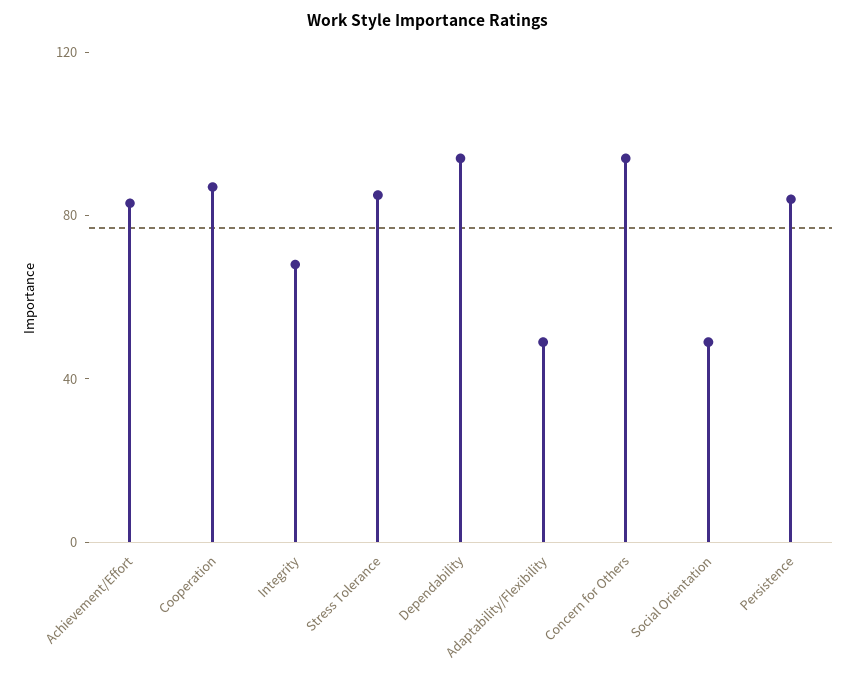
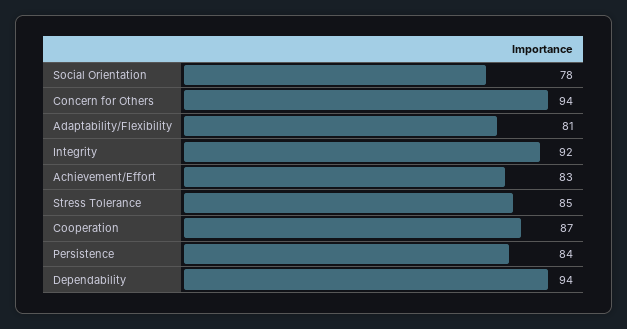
Integrity: 70 -> 92
Adaptability/Flexibility: 50 -> 81
Social Orientation: 50 -> 78

